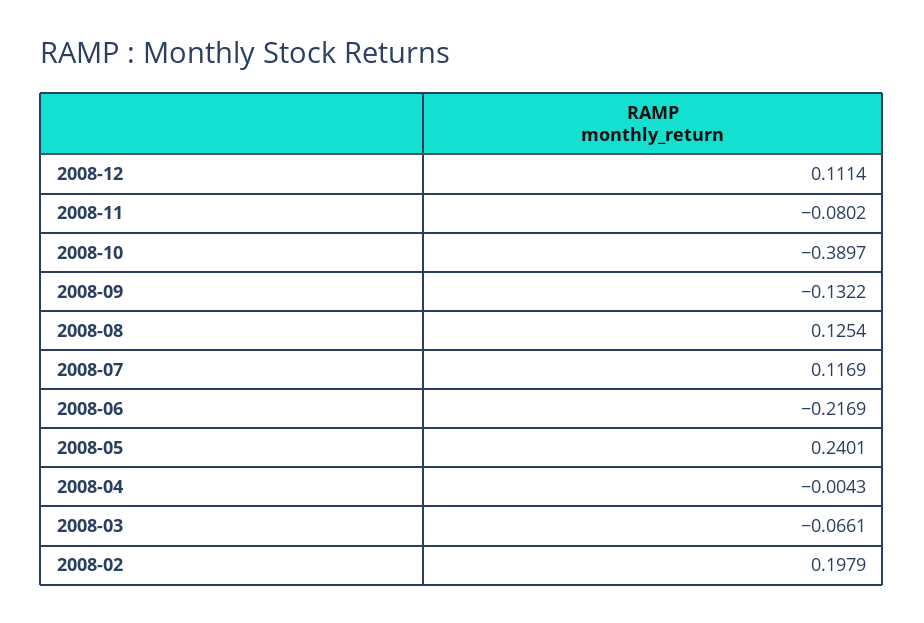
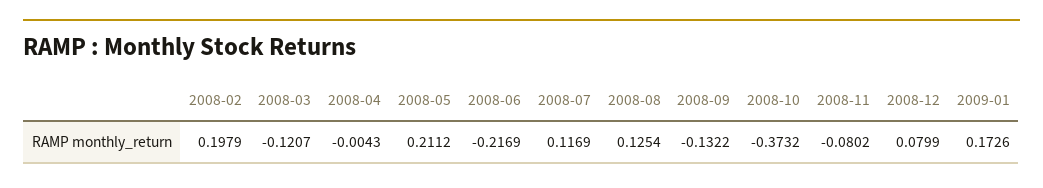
2008-12: 0.1114 -> 0.0799
2008-10: -0.3897 -> -0.3732
2008-05: 0.2401 -> 0.2112
2008-03: -0.0661 -> -0.1207
2009-01: none -> 0.1726

